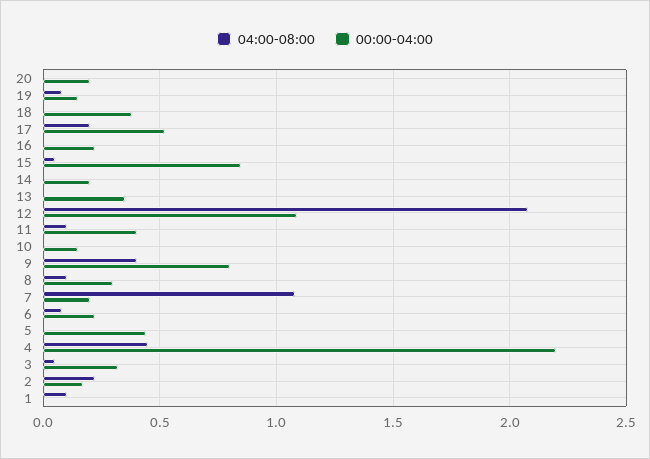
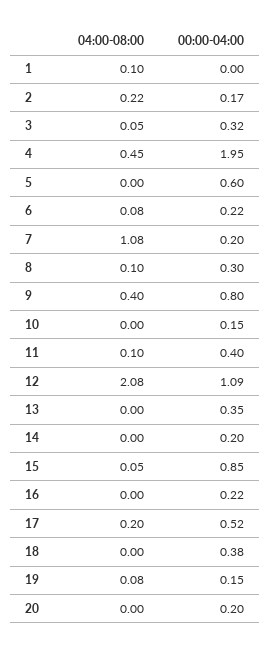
00:00-04:00, 5: 0.45 -> 0.6
00:00-04:00, 4: 2.2 -> 1.95

